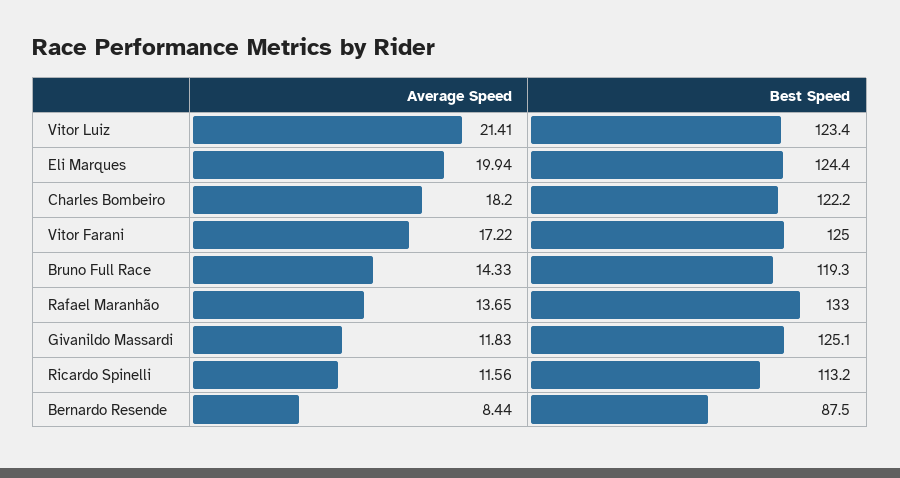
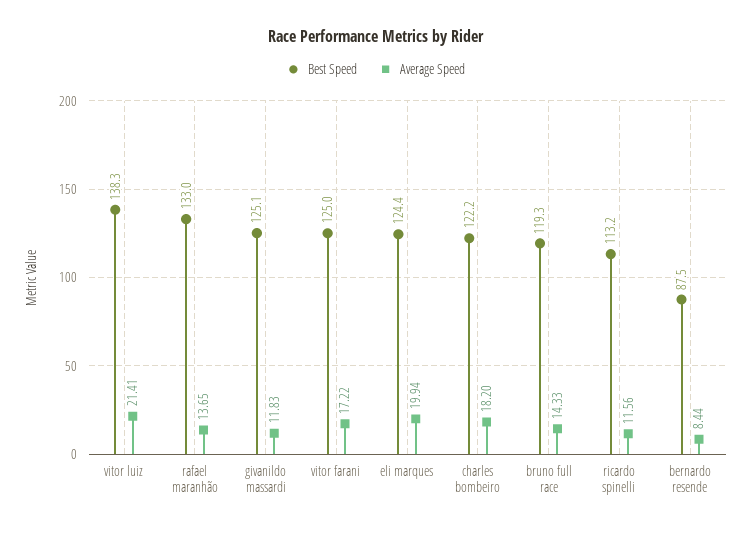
Best Speed, Vitor Luiz: 123.4 -> 138.3

